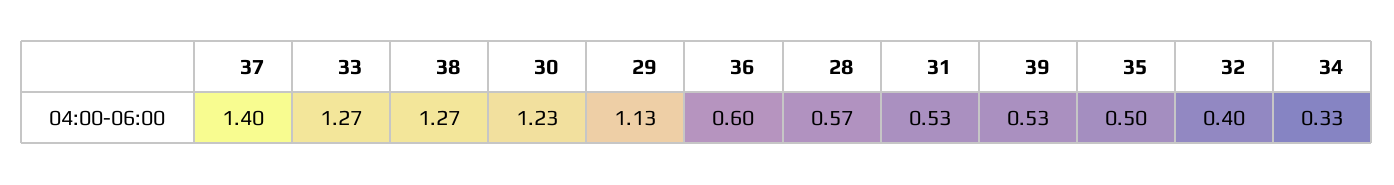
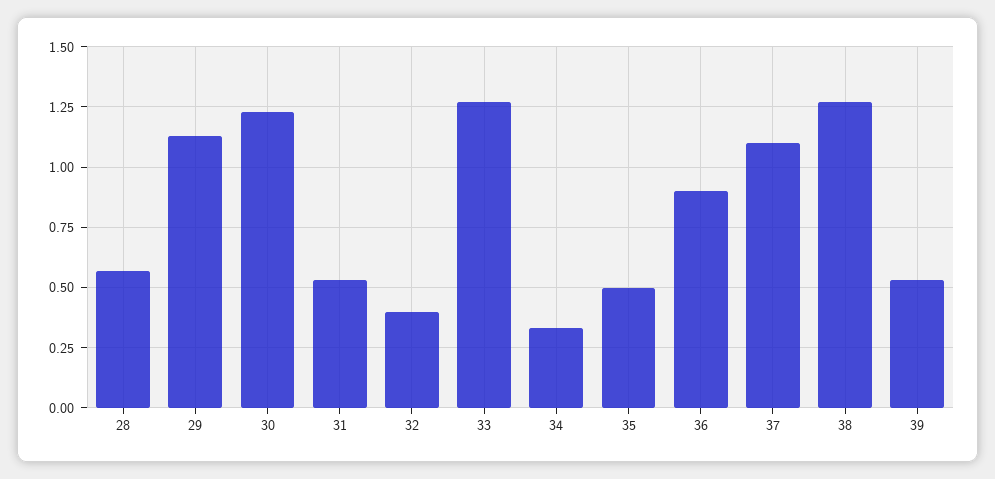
37: 1.4 -> 1.1
36: 0.6 -> 0.9

